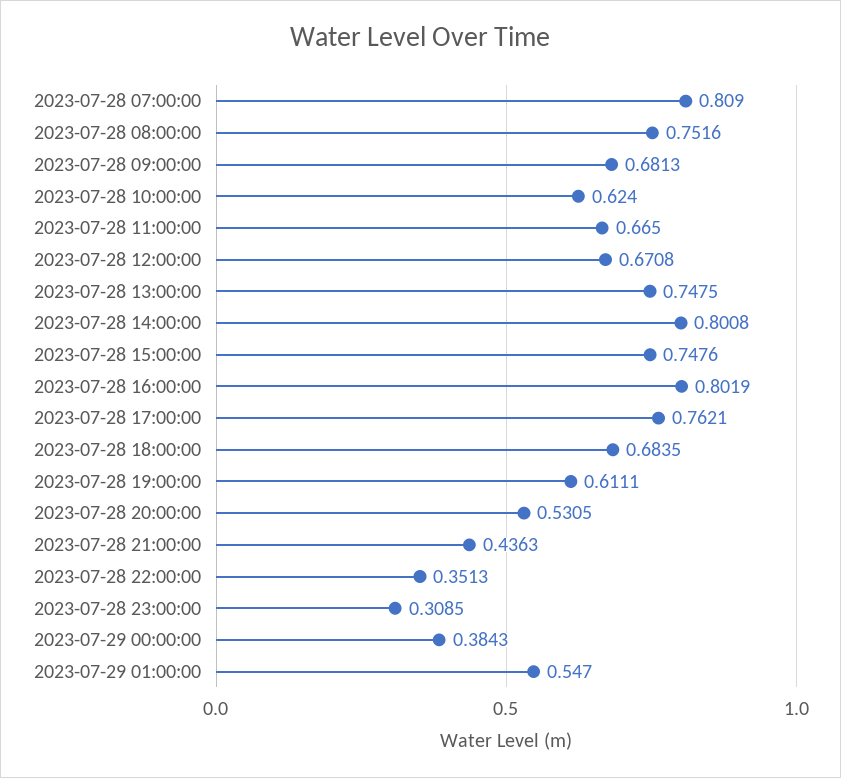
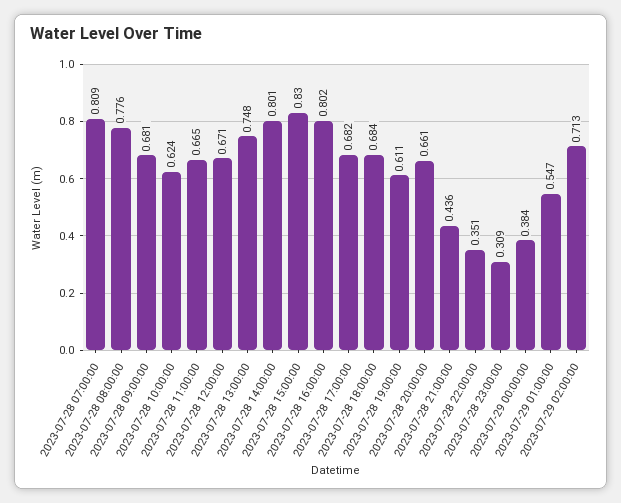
2023-07-28 08:00:00: 0.7516 -> 0.776
2023-07-28 15:00:00: 0.7476 -> 0.83
2023-07-28 17:00:00: 0.7621 -> 0.682
2023-07-28 20:00:00: 0.5305 -> 0.661
2023-07-29 02:00:00: none -> 0.713

